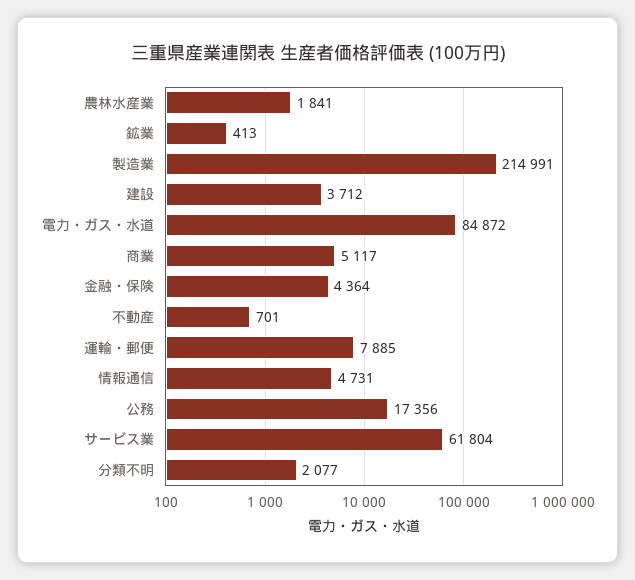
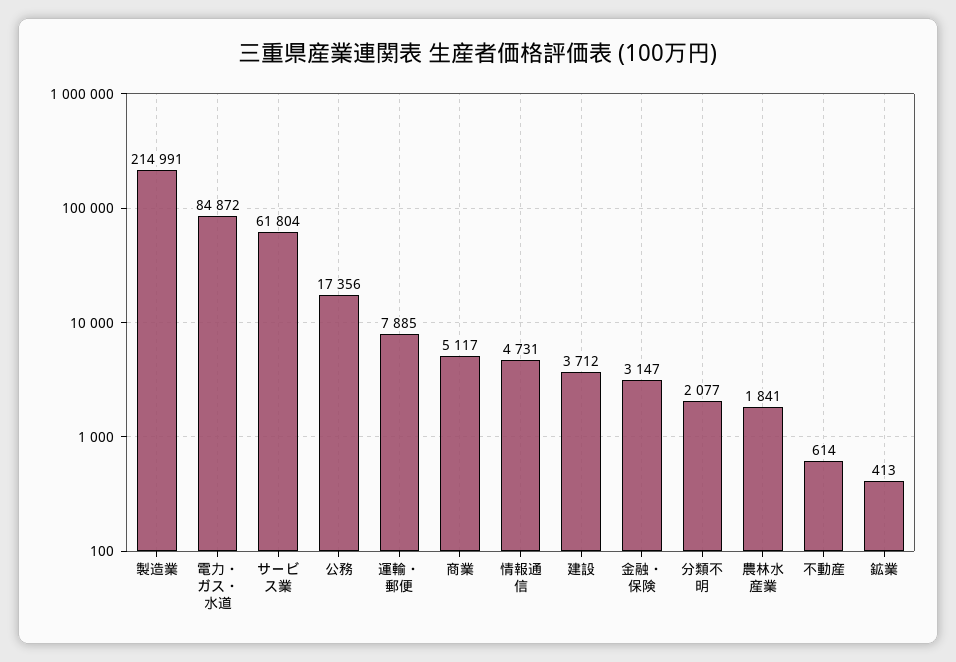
金融・保険: 4364 -> 3147
不動産: 701 -> 614

